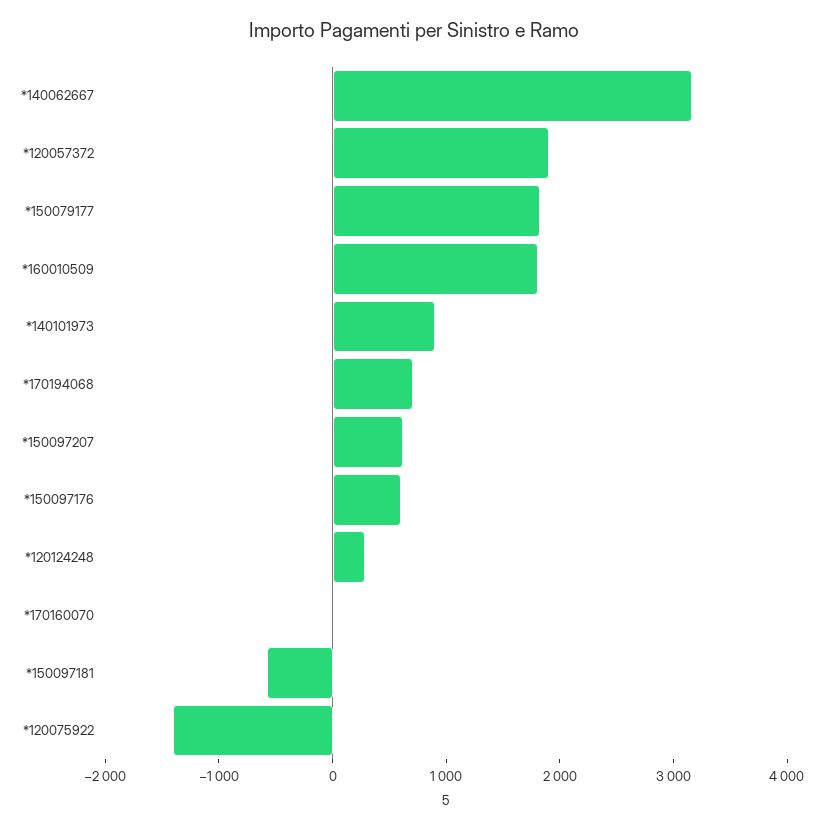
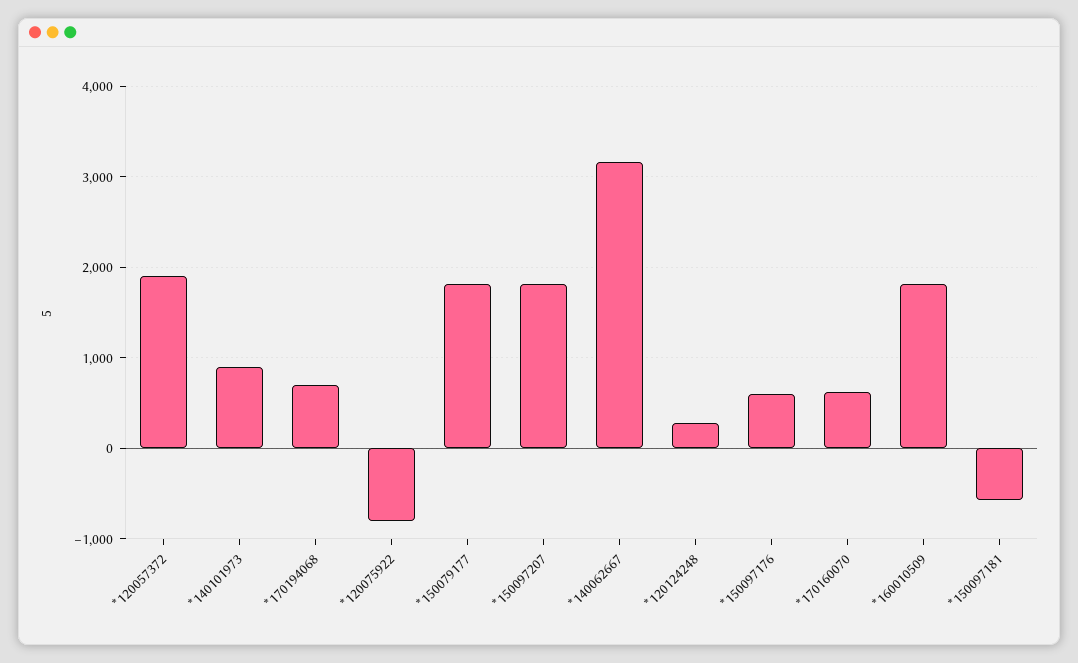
*150097207: 600 -> 1800
*170160070: 0 -> 600
*120075922: -1400 -> -800

